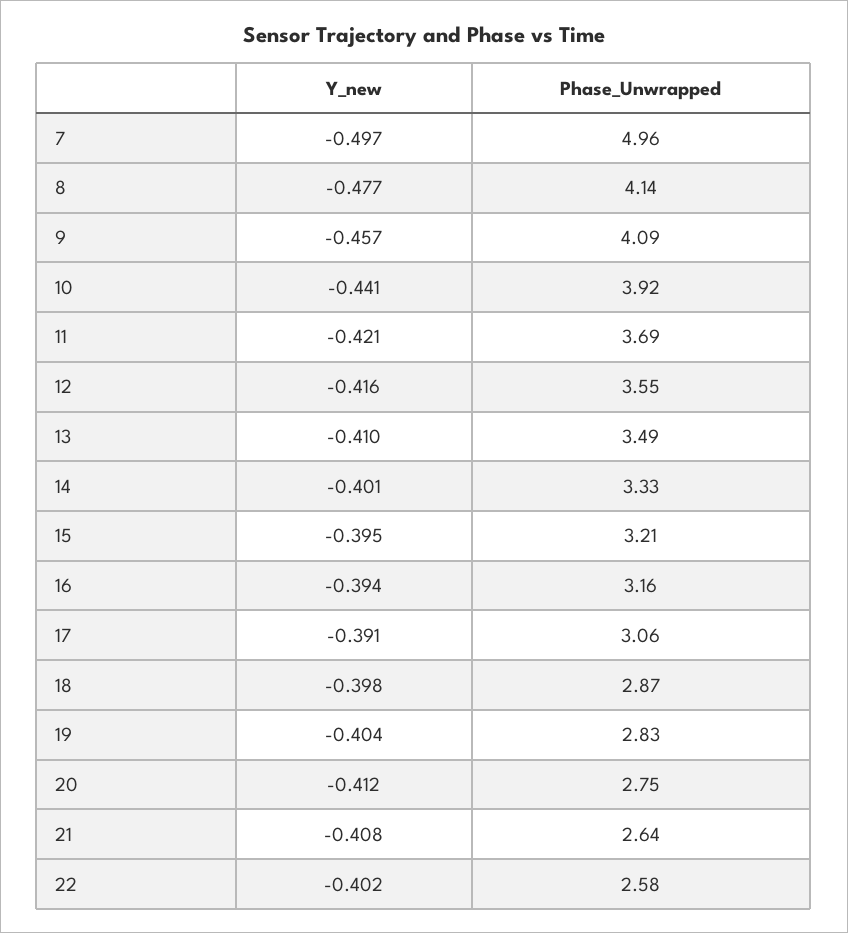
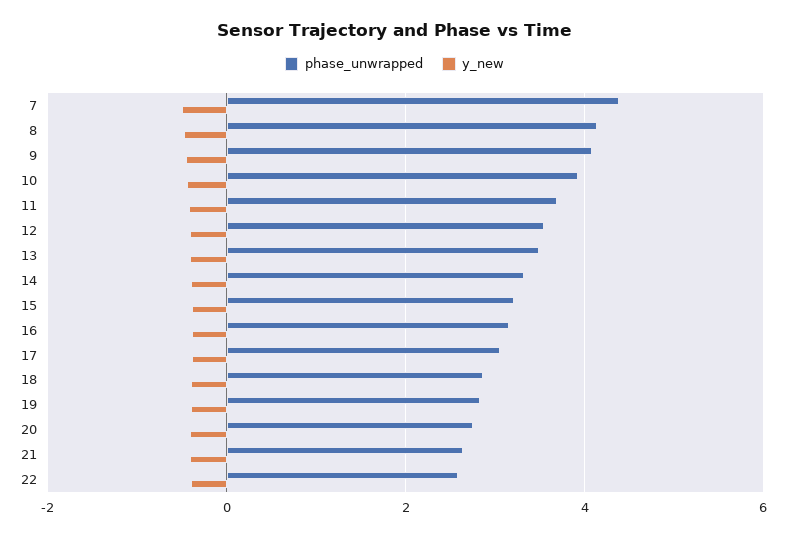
Phase_Unwrapped, 7: 4.96 -> 4.4

